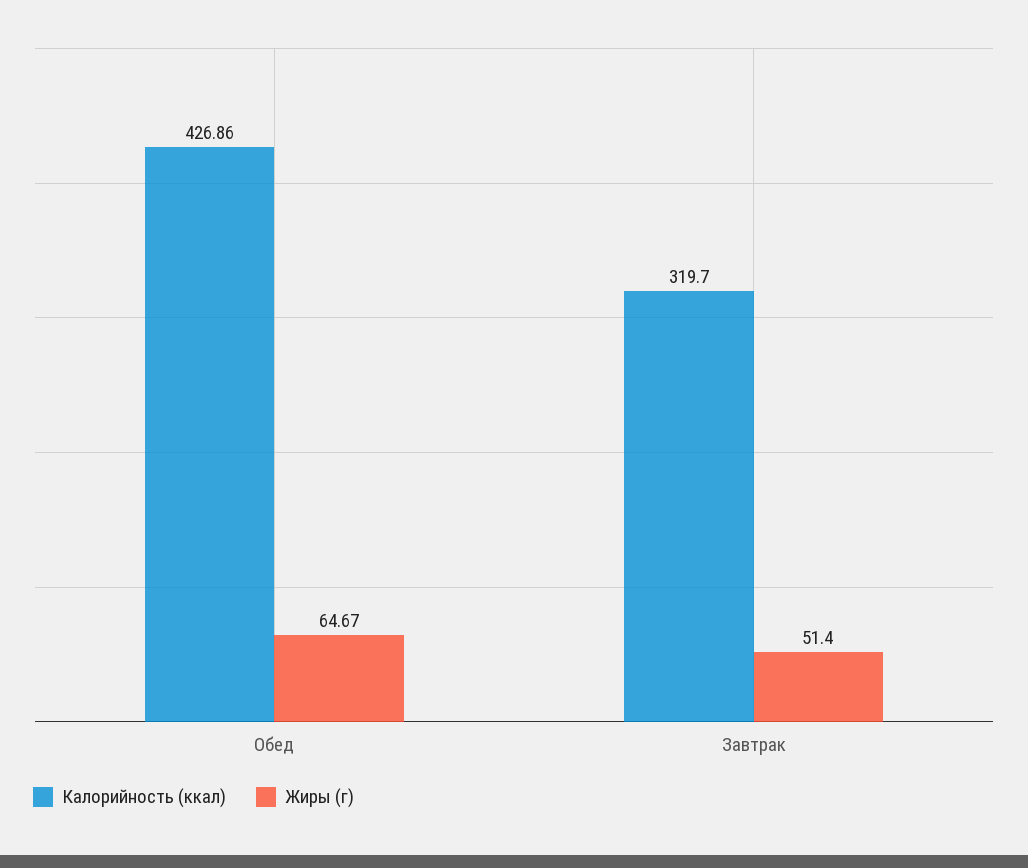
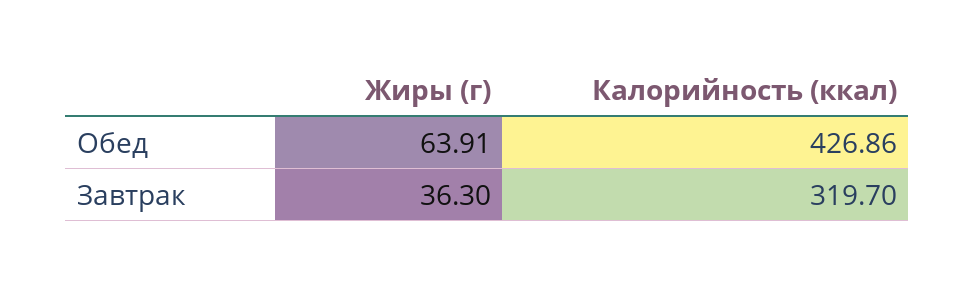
Жиры (г), Обед: 64.67 -> 63.91
Жиры (г), Завтрак: 51.4 -> 36.3

